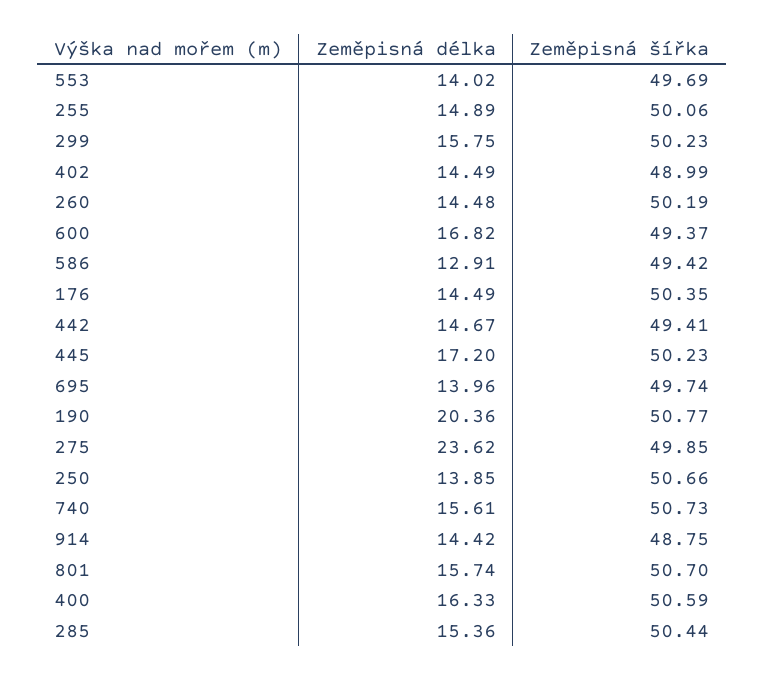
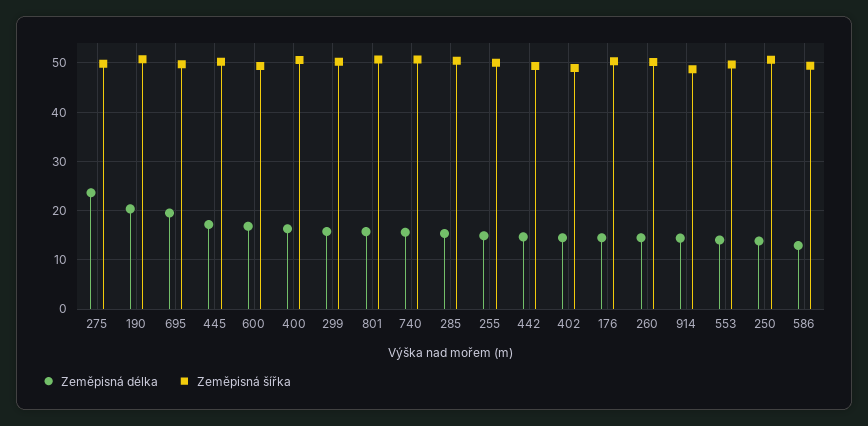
Zeměpisná délka, 695: 13.96 -> 20

